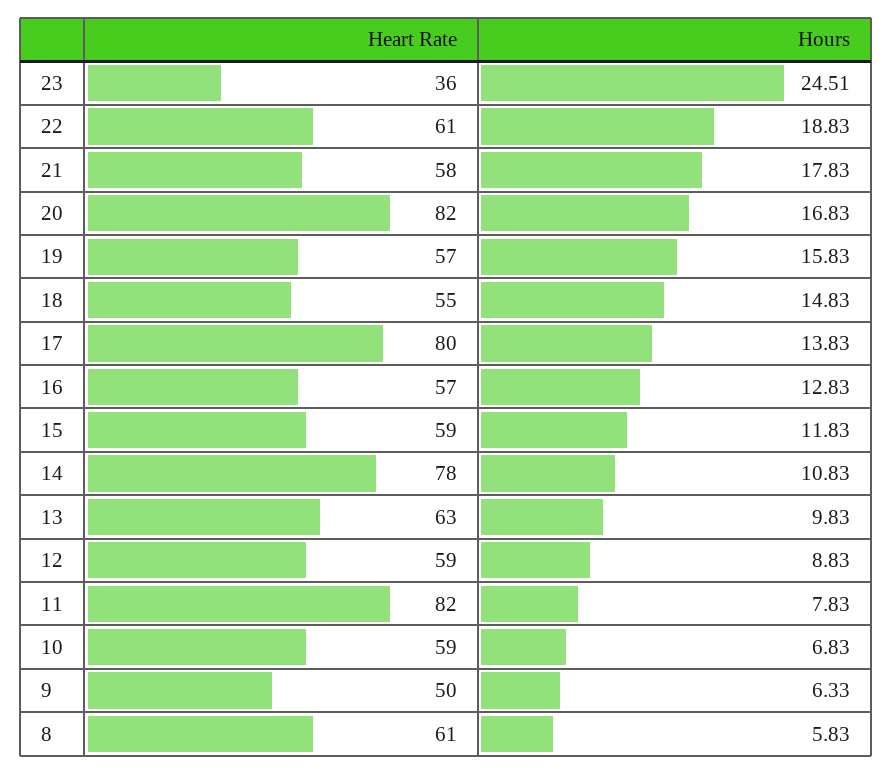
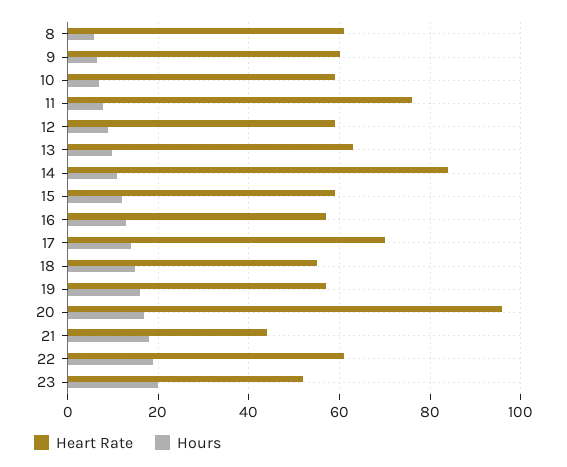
Heart Rate, 23: 36 -> 52
Hours, 23: 24.51 -> 20
Heart Rate, 21: 58 -> 44
Heart Rate, 20: 82 -> 96
Heart Rate, 17: 80 -> 70
Heart Rate, 14: 78 -> 84
Heart Rate, 11: 82 -> 76
Heart Rate, 9: 50 -> 60

